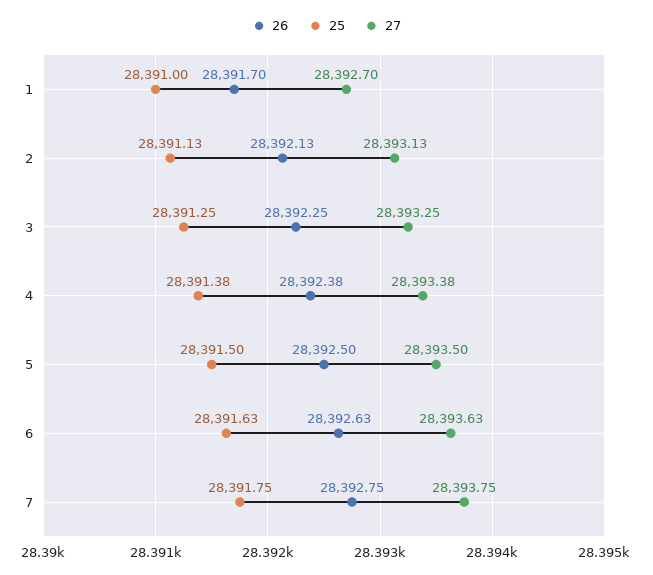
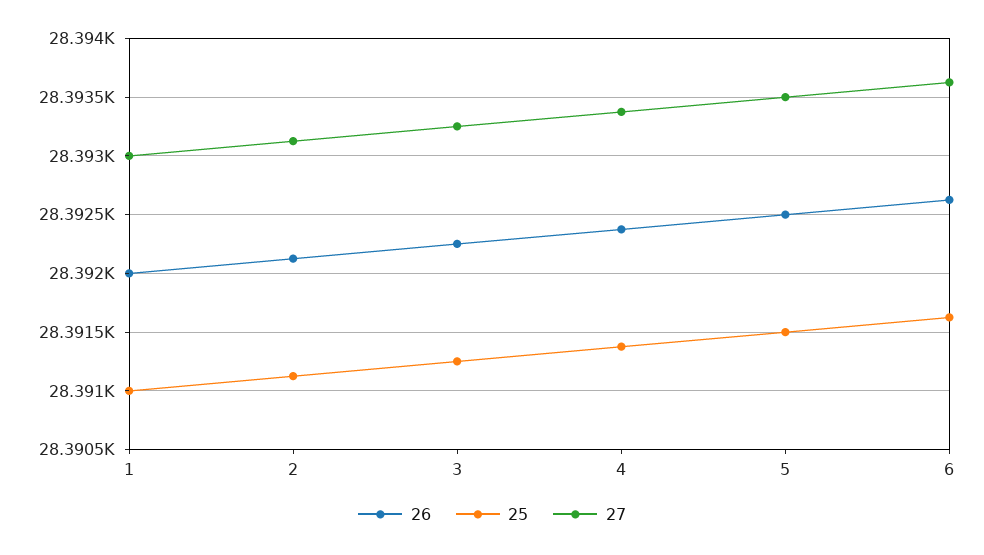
26, 1: 28391.7 -> 28392
27, 1: 28392.7 -> 28393
26, 7: 28392.75 -> none
25, 7: 28391.75 -> none
27, 7: 28393.75 -> none

